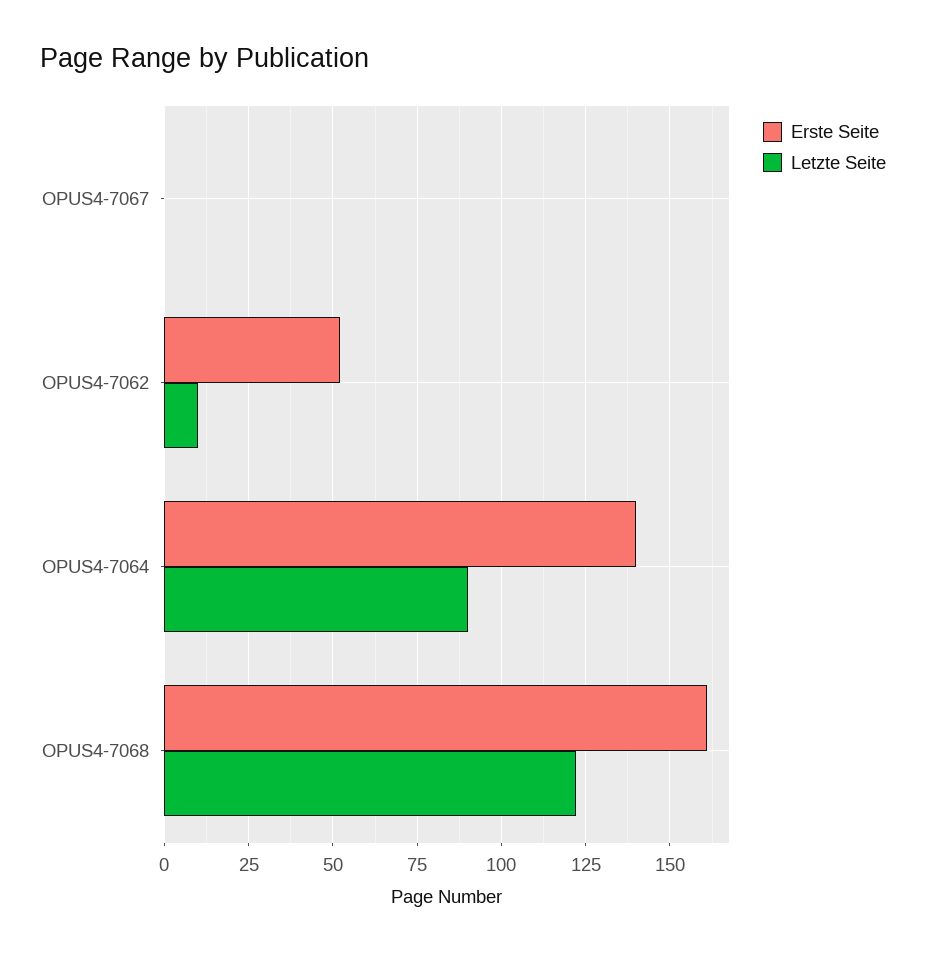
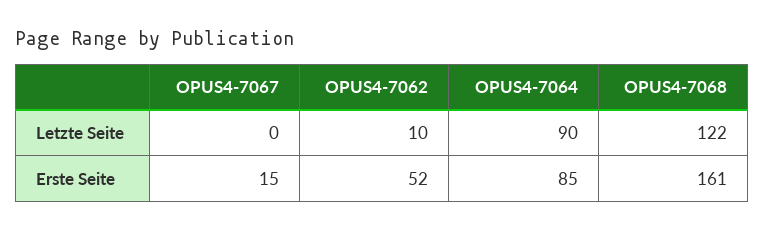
Erste Seite, OPUS4-7067: 0 -> 15
Erste Seite, OPUS4-7064: 140 -> 85

